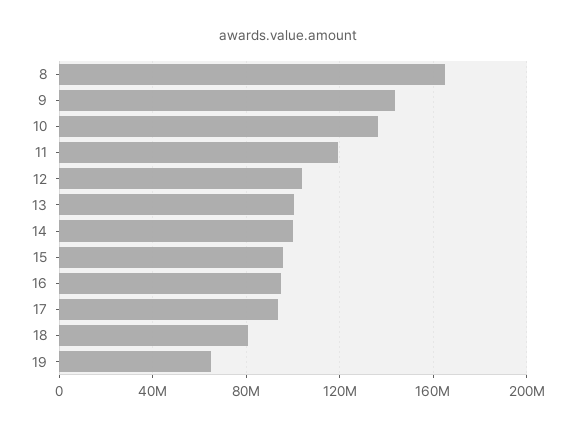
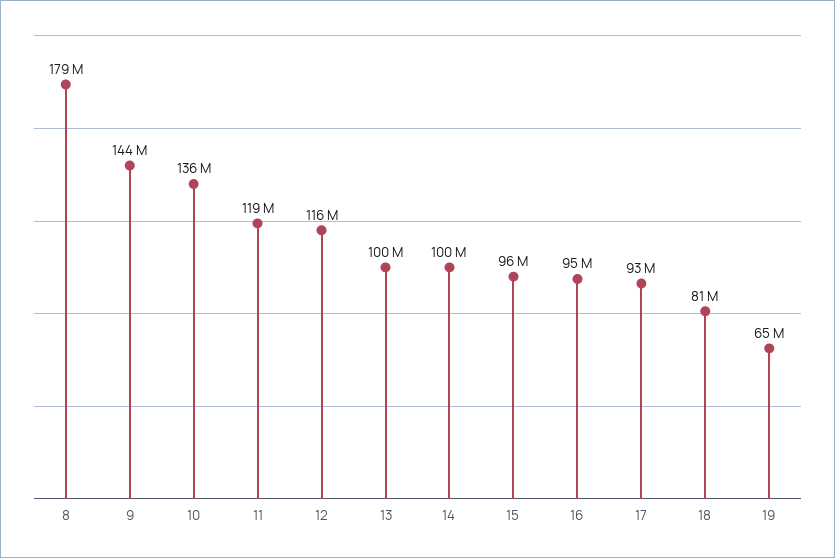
8: 165000000 -> 179000000
12: 105000000 -> 116000000

